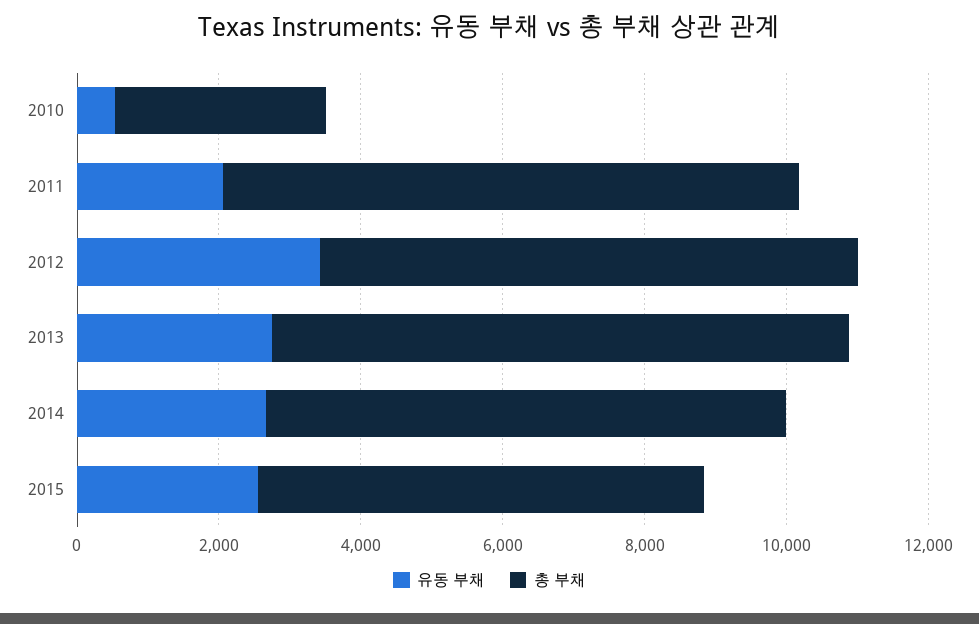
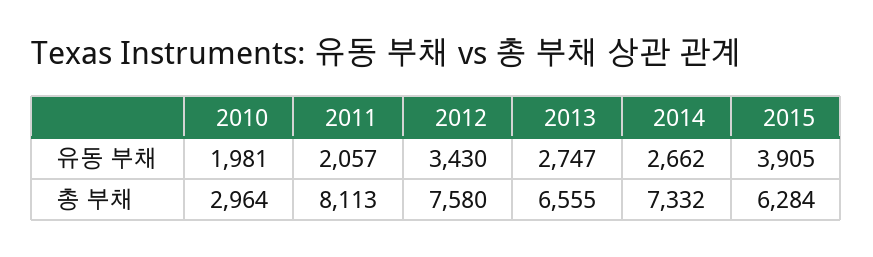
유동 부채, 2010: 500 -> 1981
총 부채, 2013: 8000 -> 6555
유동 부채, 2015: 2500 -> 3905

